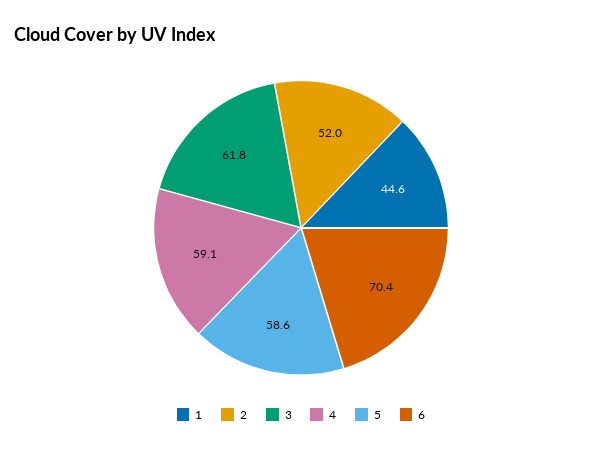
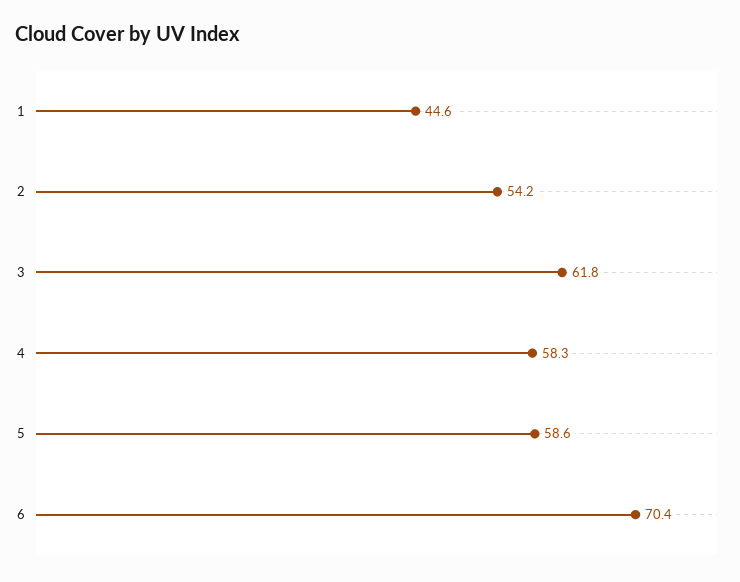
2: 52 -> 54.2
4: 59.1 -> 58.3

